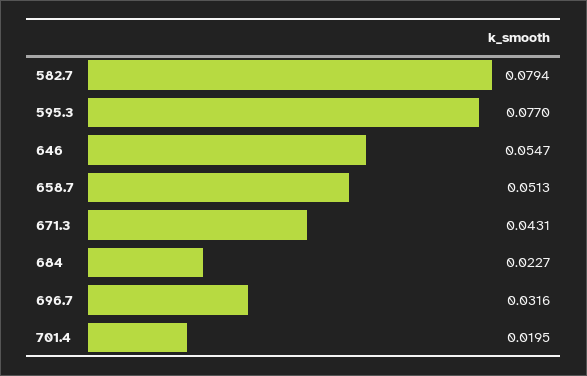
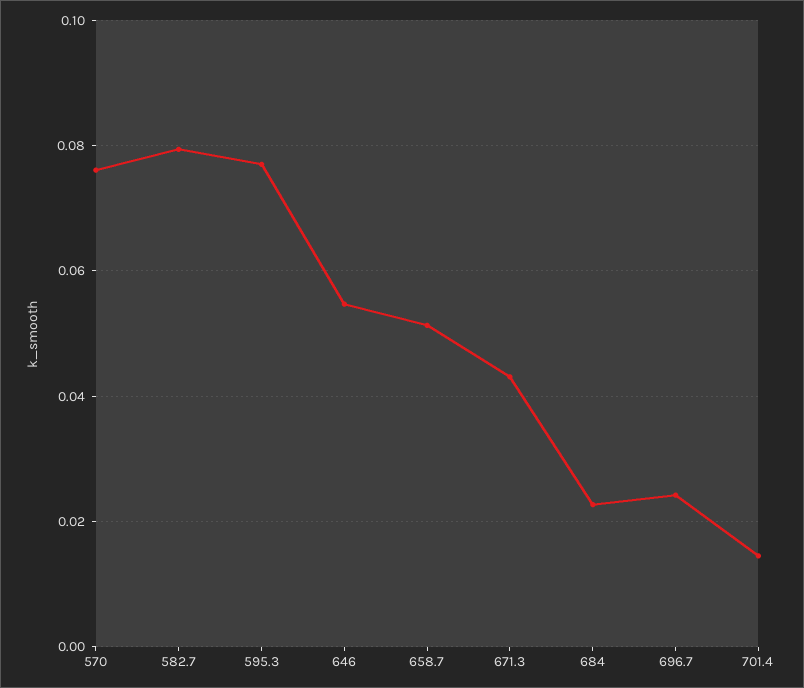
696.7: 0.0316 -> 0.024
701.4: 0.0195 -> 0.014
570: none -> 0.076

